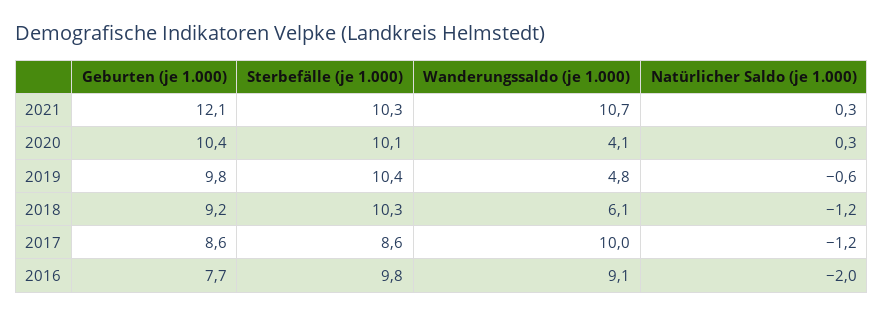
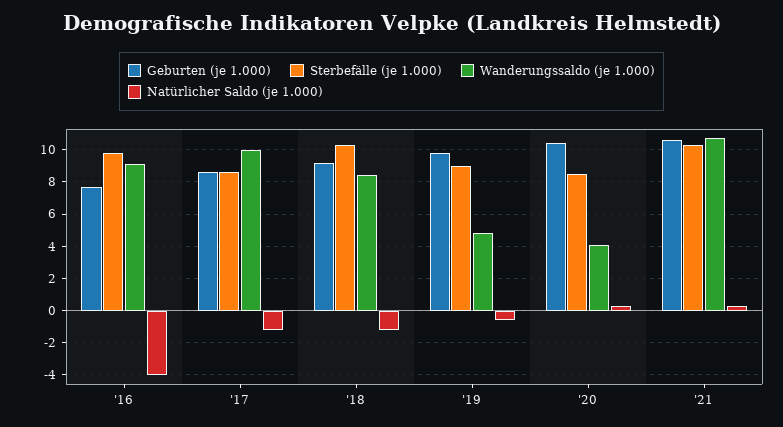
Geburten (je 1.000), 2021: 12.1 -> 10.5
Sterbefälle (je 1.000), 2020: 10.1 -> 8.5
Sterbefälle (je 1.000), 2019: 10.4 -> 9
Wanderungssaldo (je 1.000), 2018: 6.1 -> 8.5
Natürlicher Saldo (je 1.000), 2016: -2 -> -4

